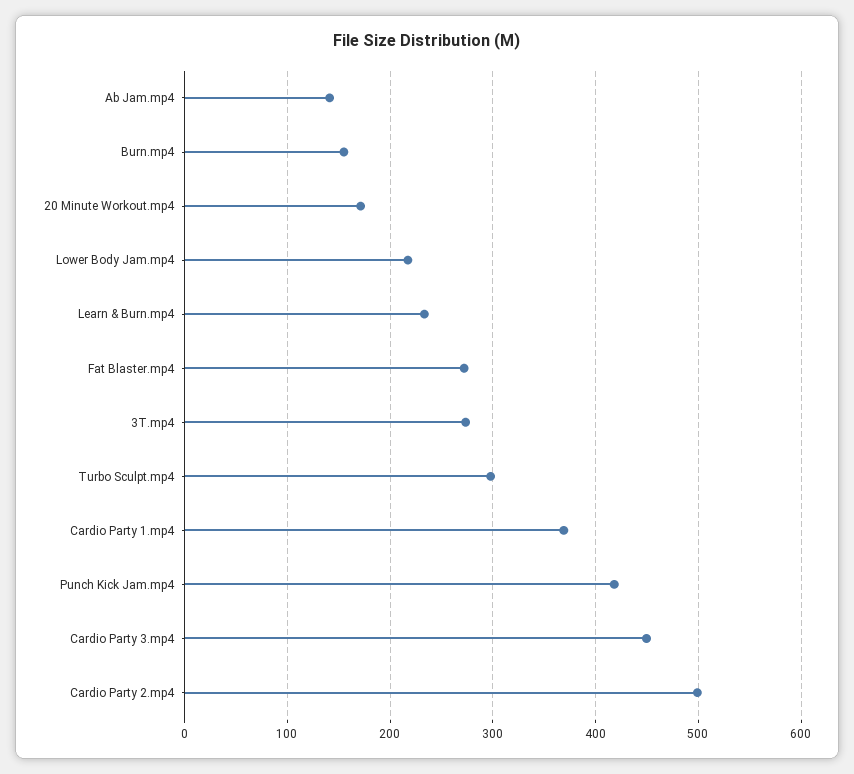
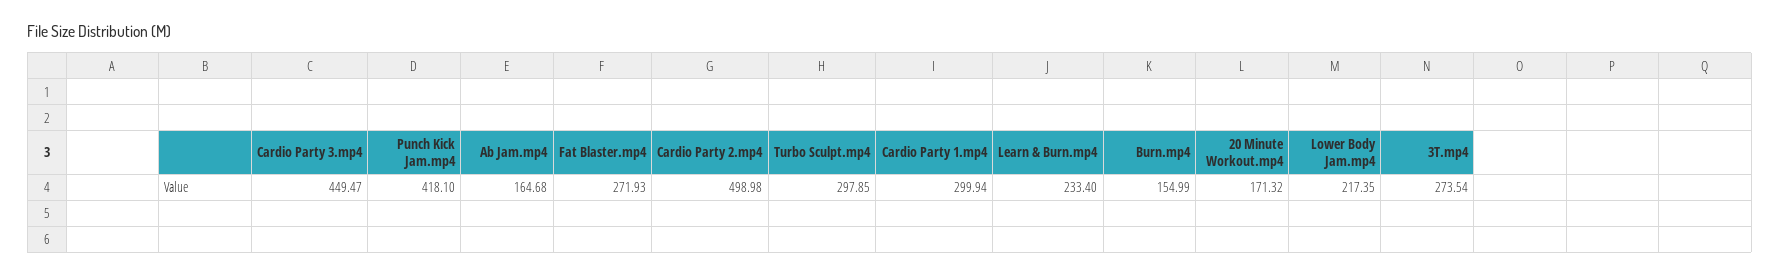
Ab Jam.mp4: 140 -> 164.68
Cardio Party 1.mp4: 370 -> 299.94

